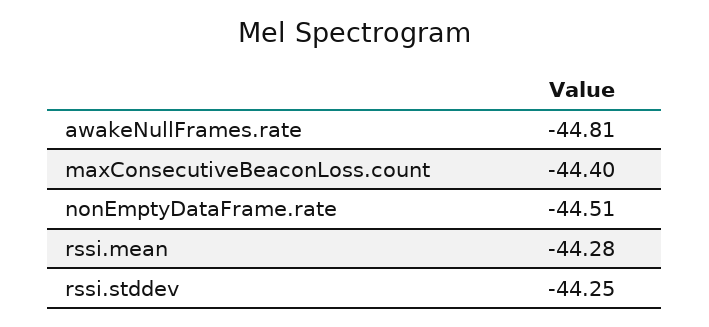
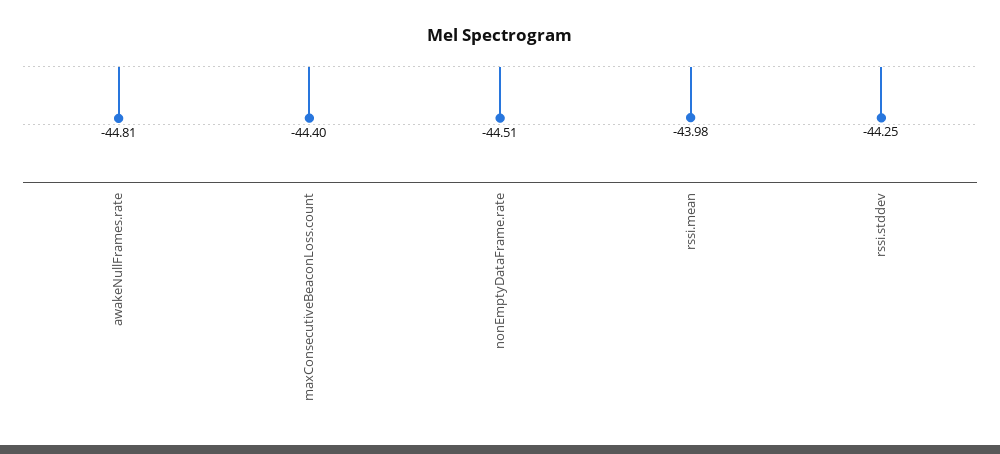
rssi.mean: -44.28 -> -43.98

